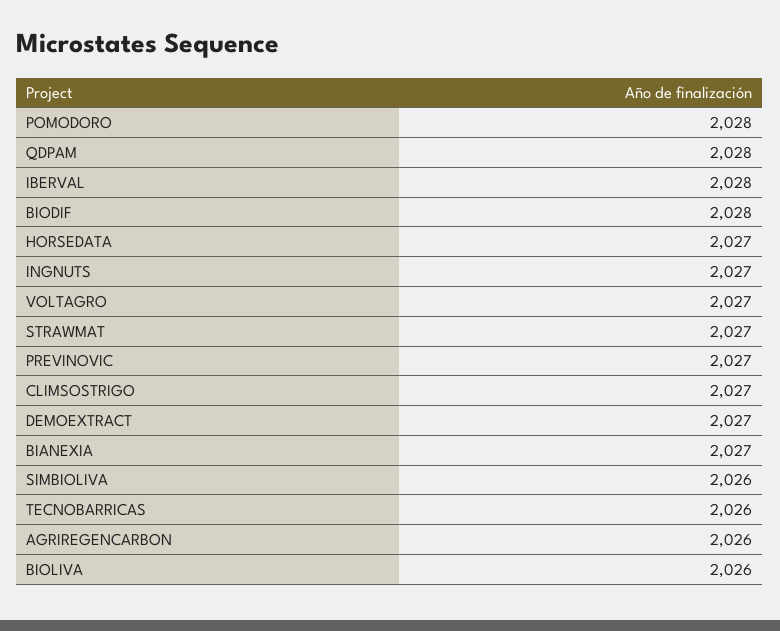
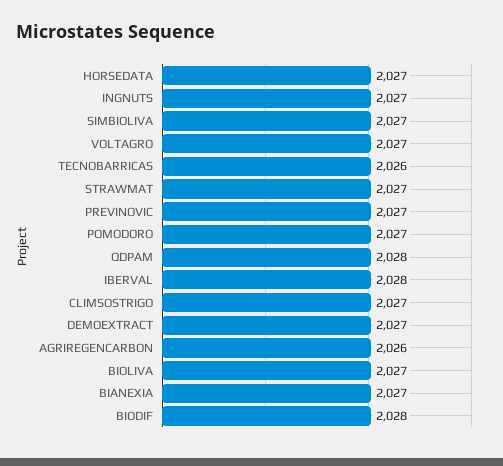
POMODORO: 2028 -> 2027
SIMBIOLIVA: 2026 -> 2027
BIOLIVA: 2026 -> 2027

